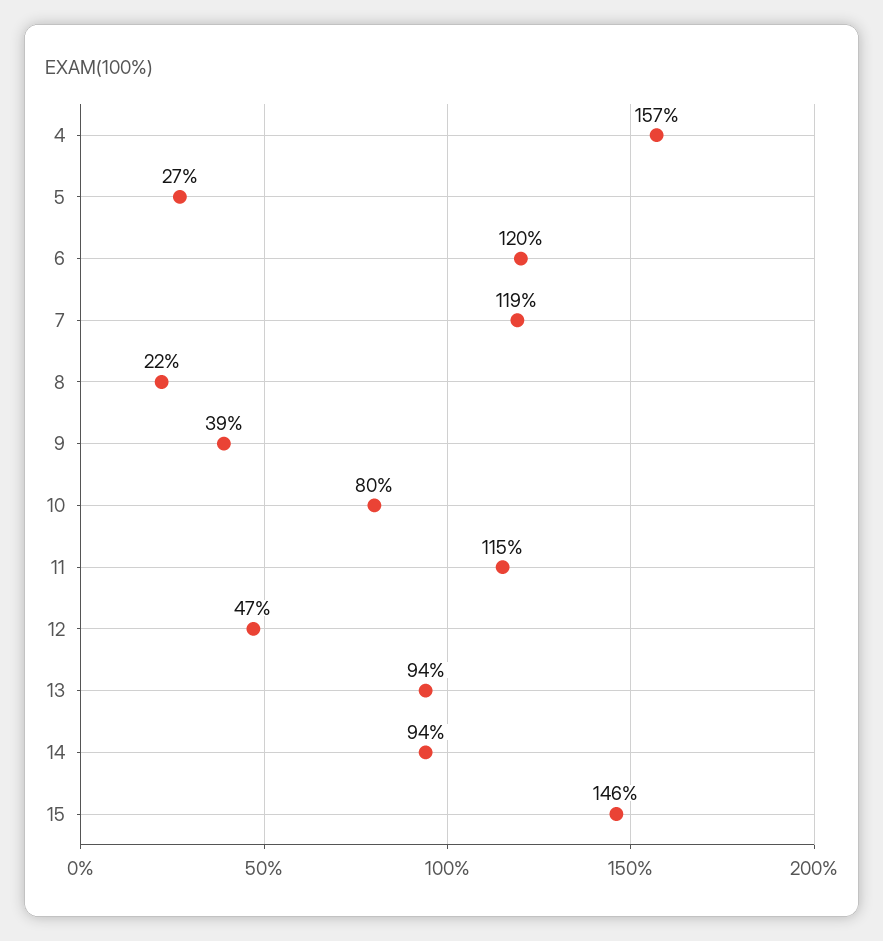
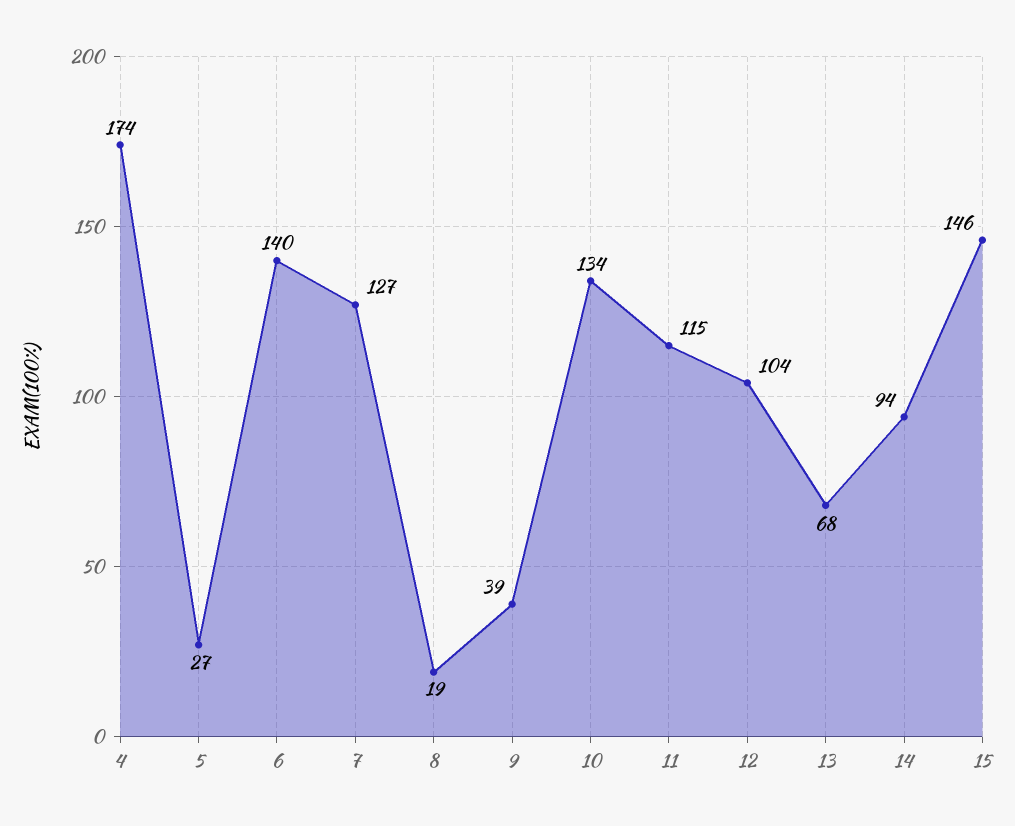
4: 157 -> 174
6: 120 -> 140
7: 119 -> 127
8: 22 -> 19
10: 80 -> 134
12: 47 -> 104
13: 94 -> 68

